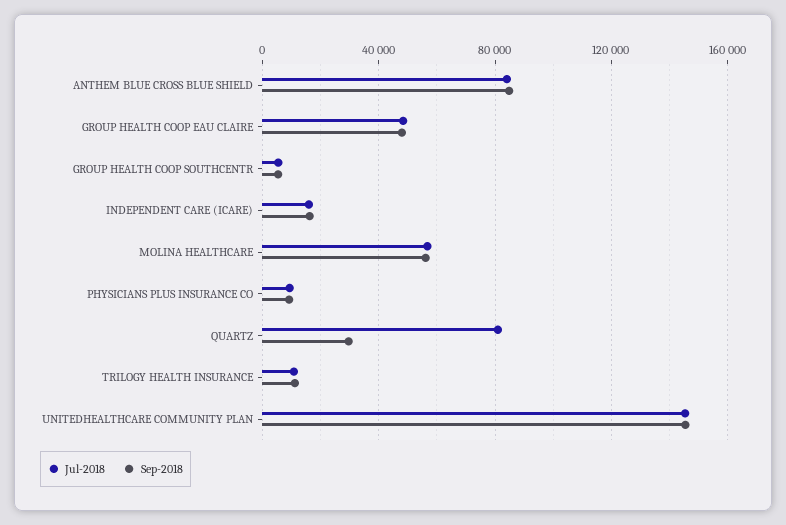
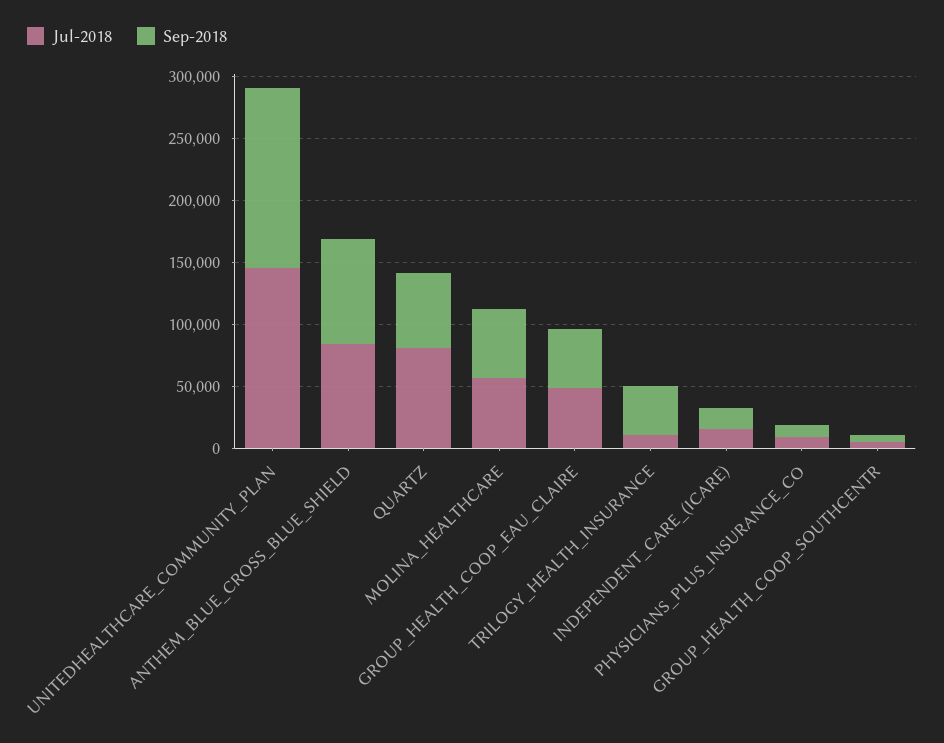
Sep-2018, QUARTZ: 30000 -> 60000
Sep-2018, TRILOGY HEALTH INSURANCE: 10000 -> 40000

